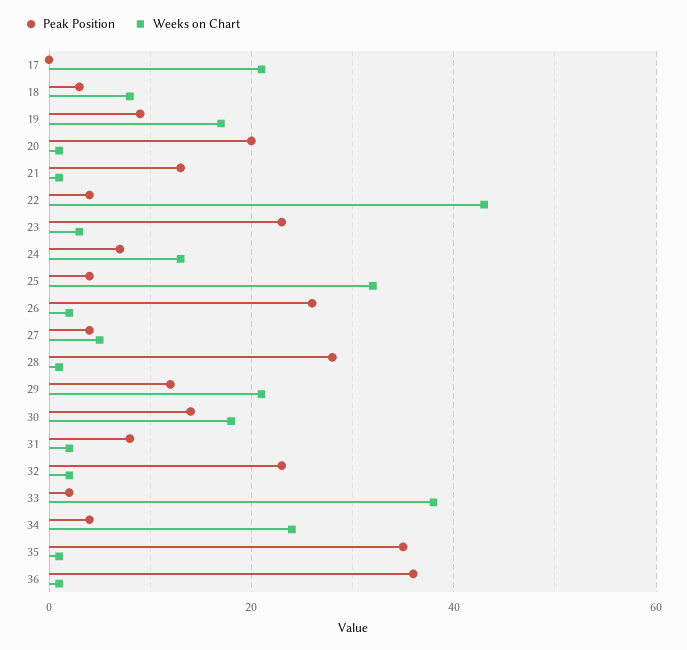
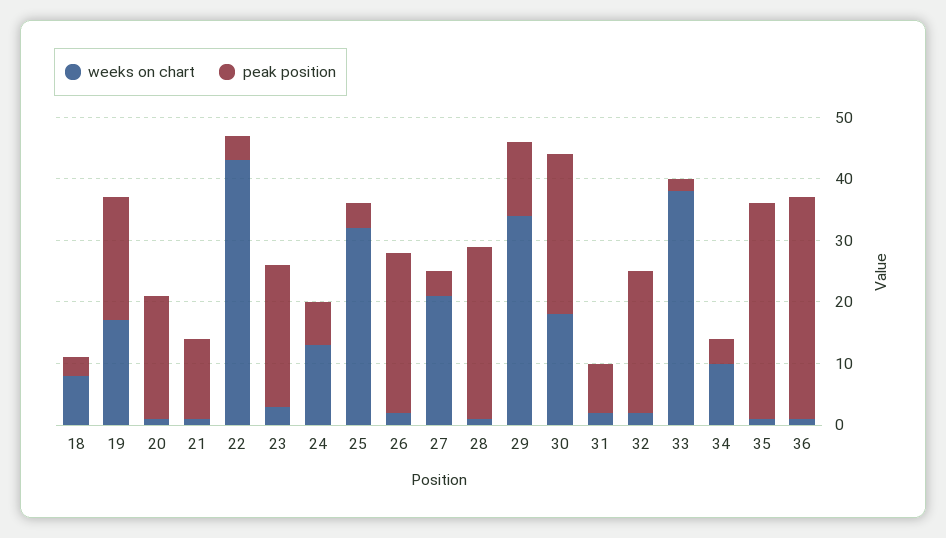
Peak Position, 17: 0 -> none
Weeks on Chart, 17: 20 -> none
Peak Position, 19: 10 -> 20
Weeks on Chart, 27: 5 -> 20
Weeks on Chart, 29: 20 -> 35
Peak Position, 30: 15 -> 25
Weeks on Chart, 34: 25 -> 10

